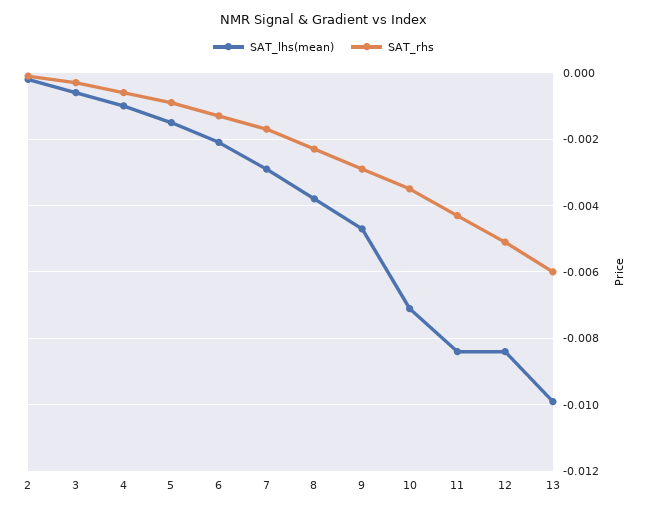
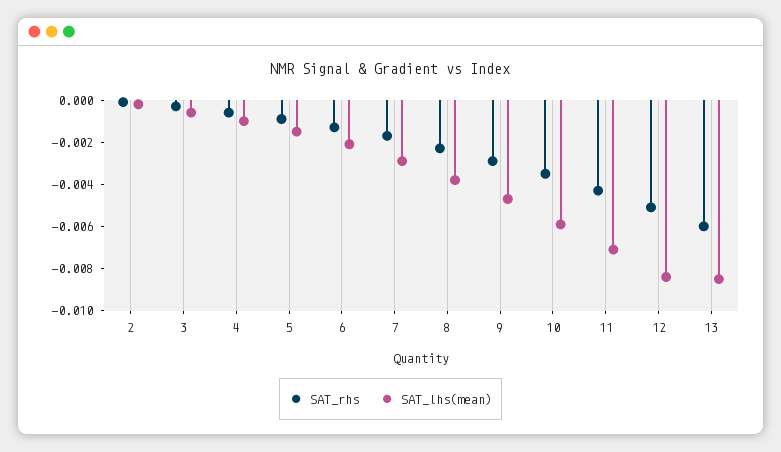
SAT_lhs(mean), 10: -0.007 -> -0.006
SAT_lhs(mean), 11: -0.0085 -> -0.007
SAT_lhs(mean), 13: -0.01 -> -0.0085

